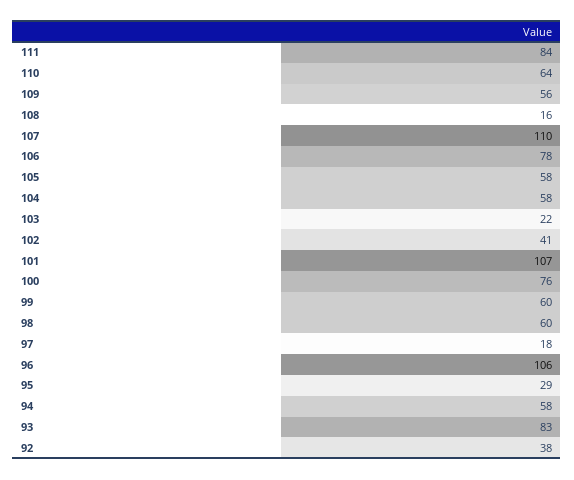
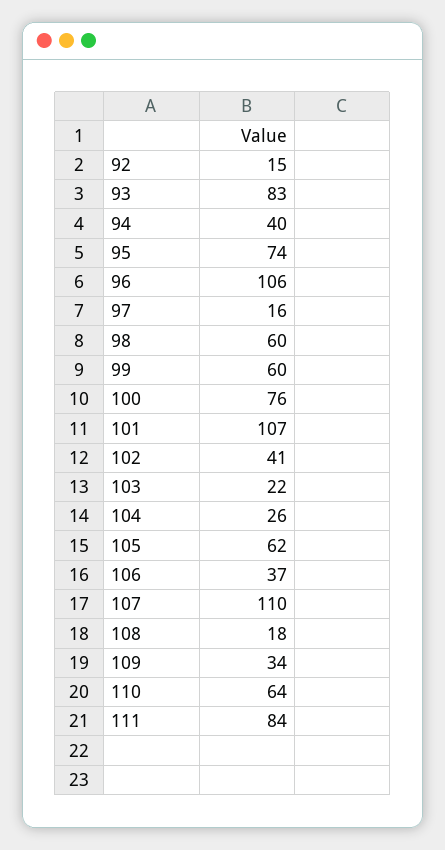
109: 56 -> 34
108: 16 -> 18
106: 78 -> 37
105: 58 -> 62
104: 58 -> 26
97: 18 -> 16
95: 29 -> 74
94: 58 -> 40
92: 38 -> 15

